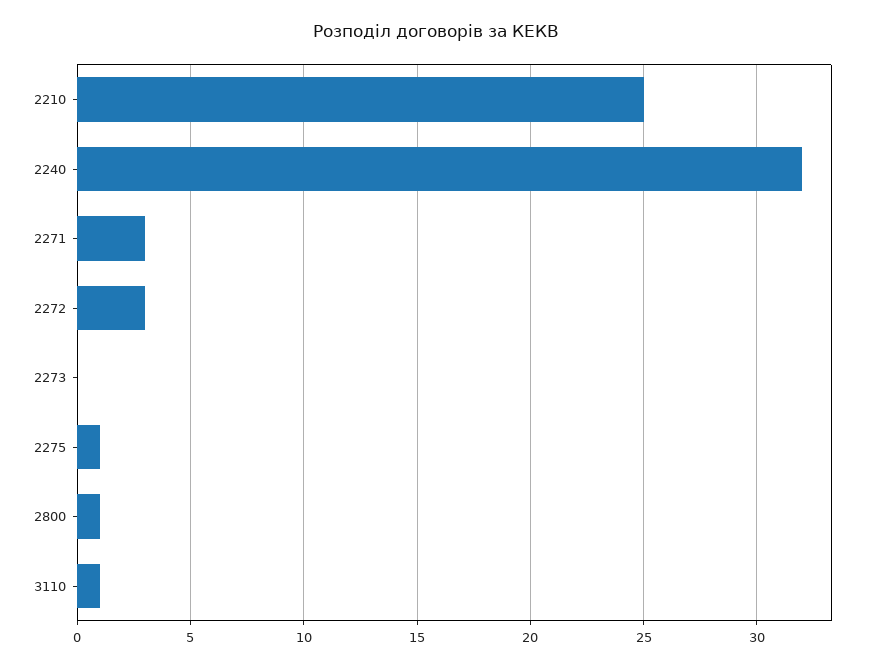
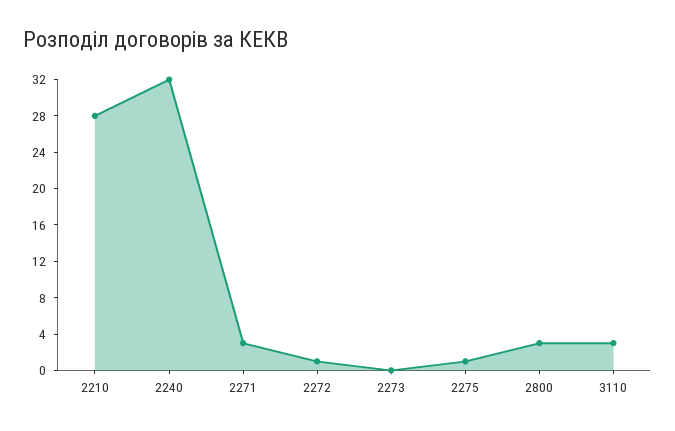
2210: 25 -> 28
2272: 3 -> 1
2800: 1 -> 3
3110: 1 -> 3

